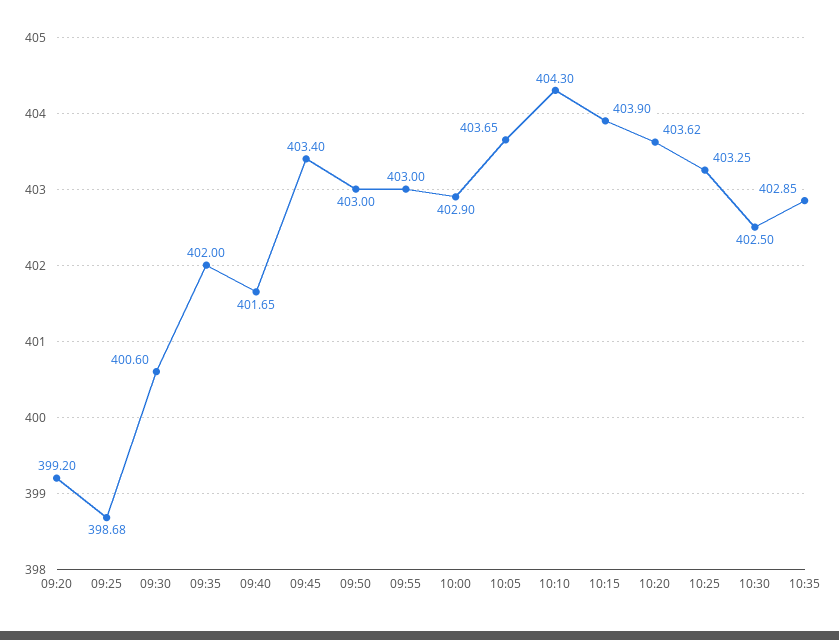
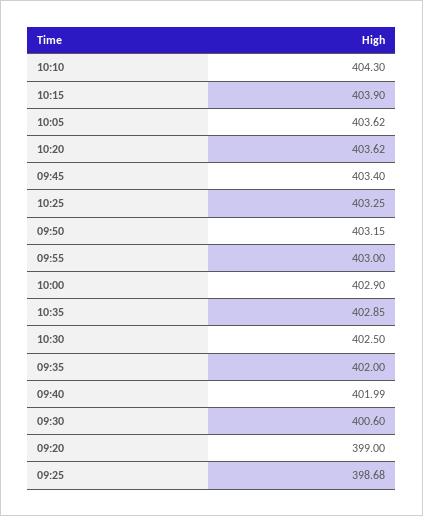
09:20: 399.2 -> 399
09:40: 401.65 -> 401.99
09:50: 403 -> 403.15
10:05: 403.65 -> 403.62

